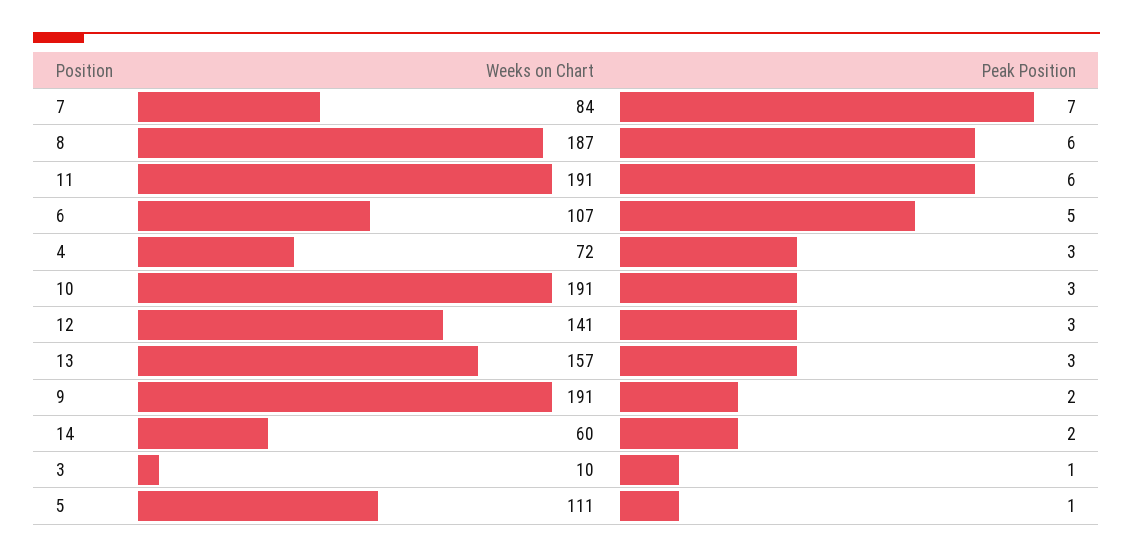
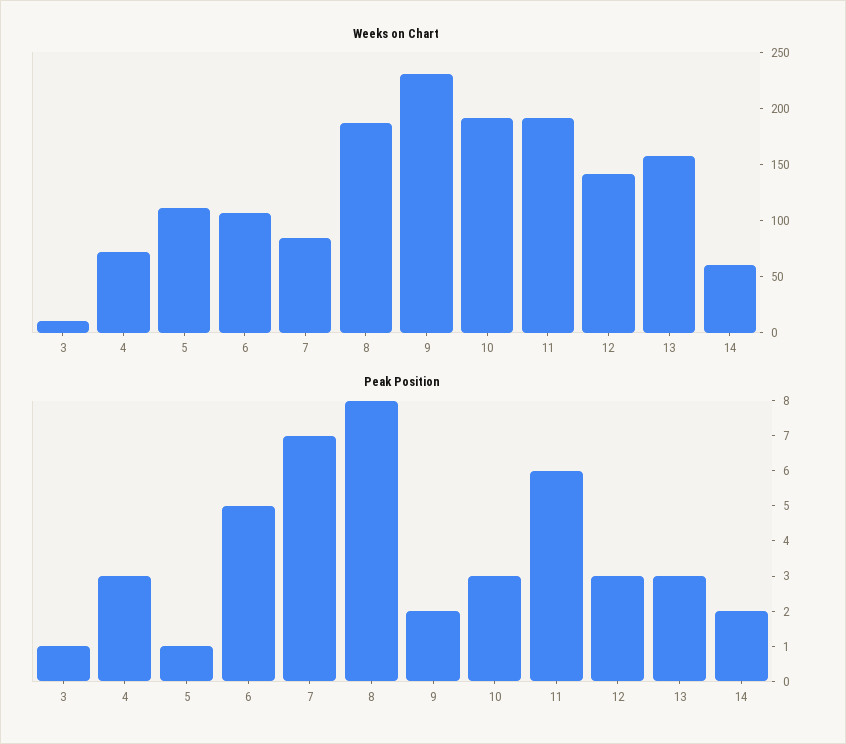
Peak Position, 8: 6 -> 8
Weeks on Chart, 9: 191 -> 230

